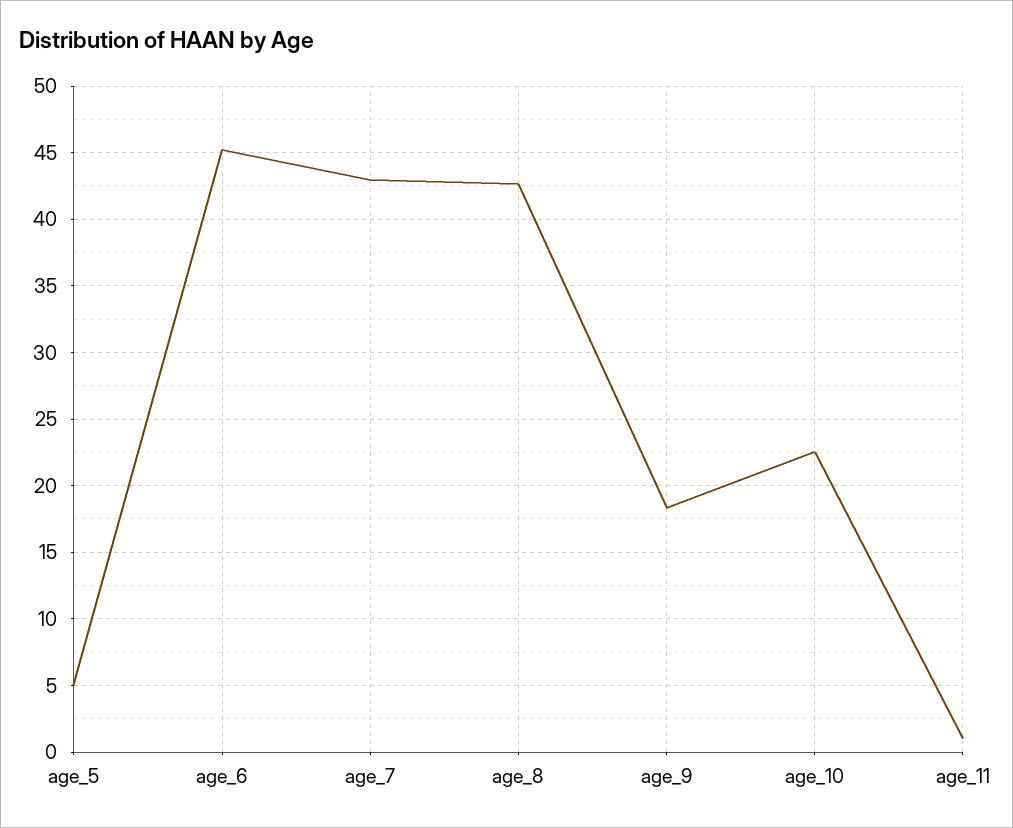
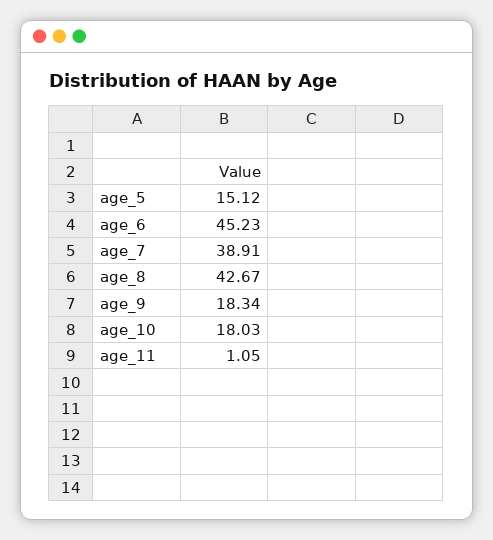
age_5: 5 -> 15.12
age_7: 43 -> 38.91
age_10: 22.5 -> 18.03

